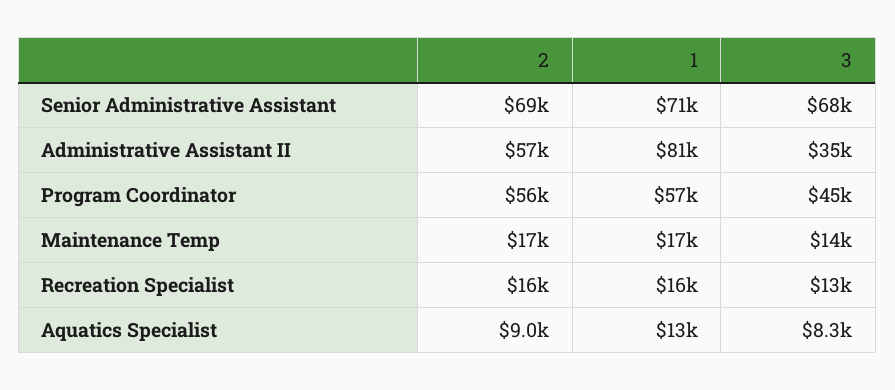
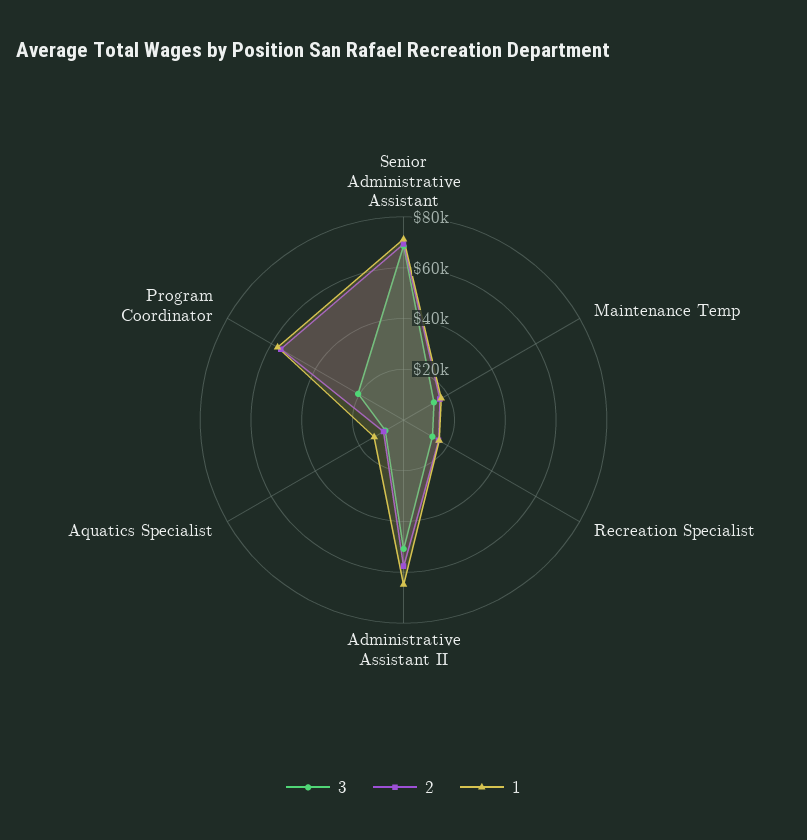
1, Administrative Assistant II: 81000 -> 65000
3, Administrative Assistant II: 35000 -> 50000
3, Program Coordinator: 45000 -> 20000

